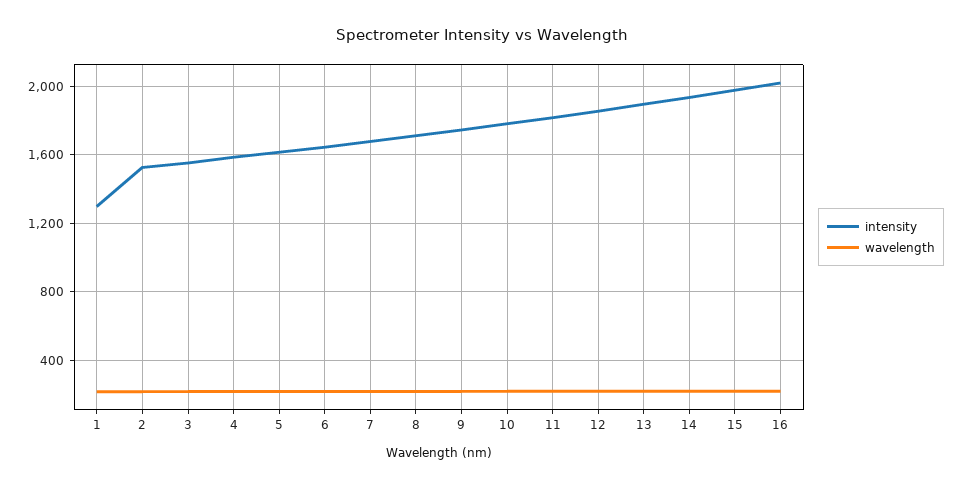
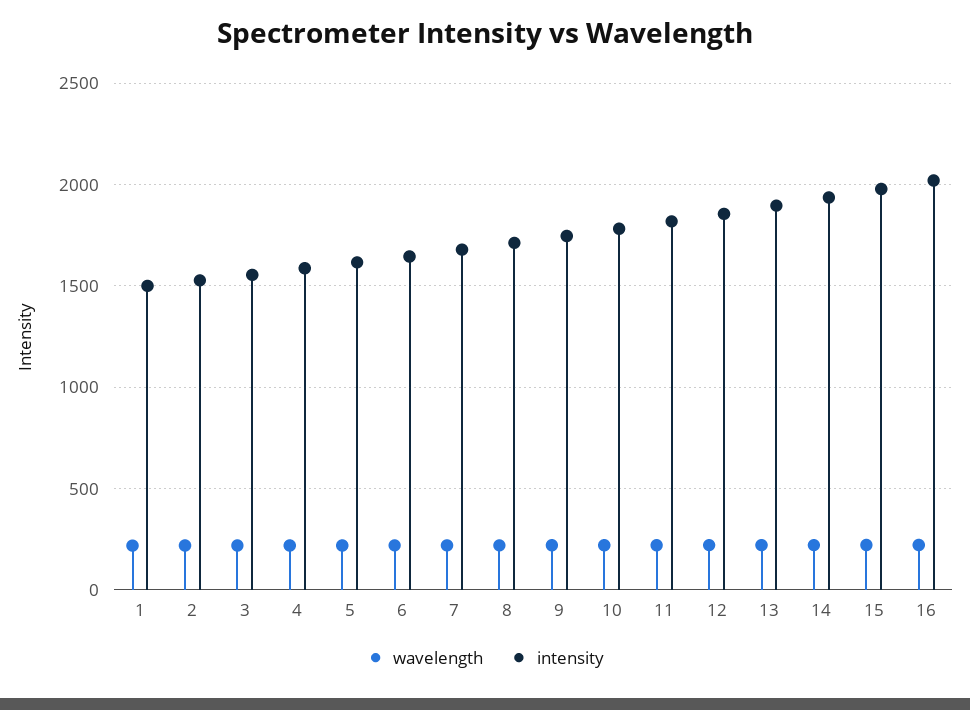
intensity, 1: 1300 -> 1500

